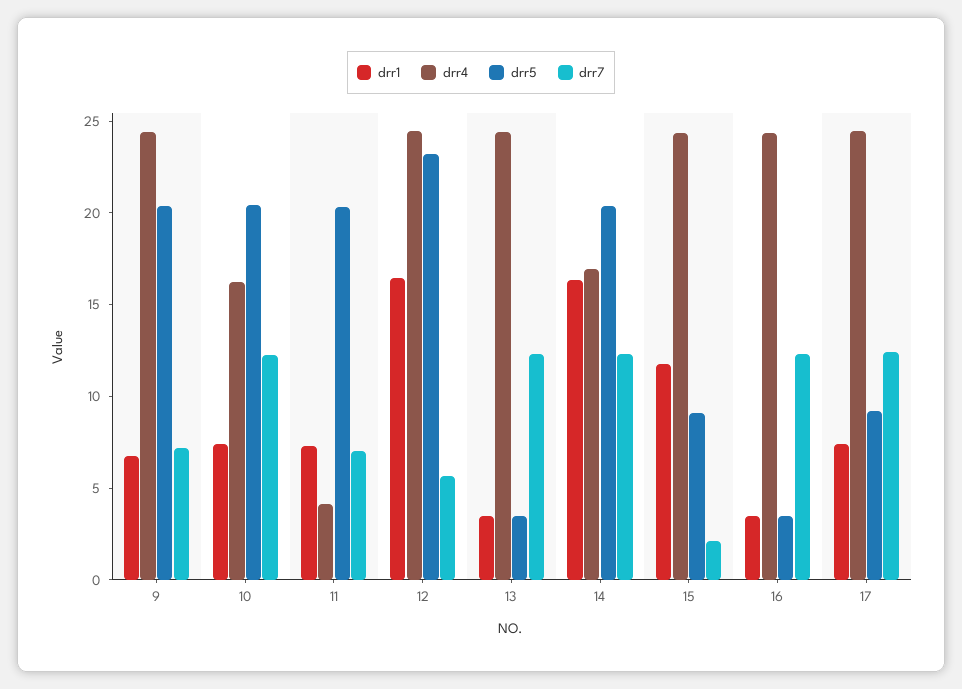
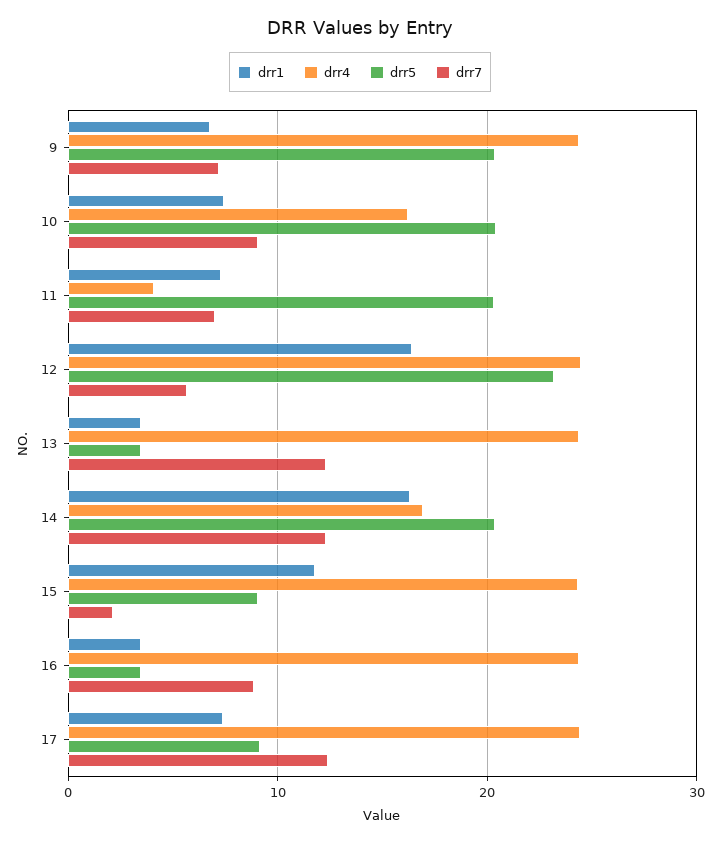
drr7, 10: 12 -> 9
drr7, 16: 12 -> 9

